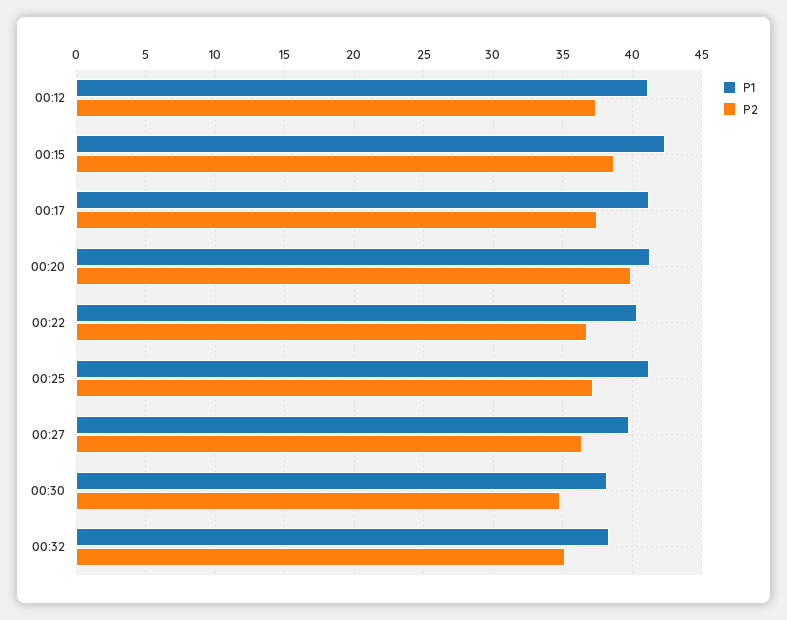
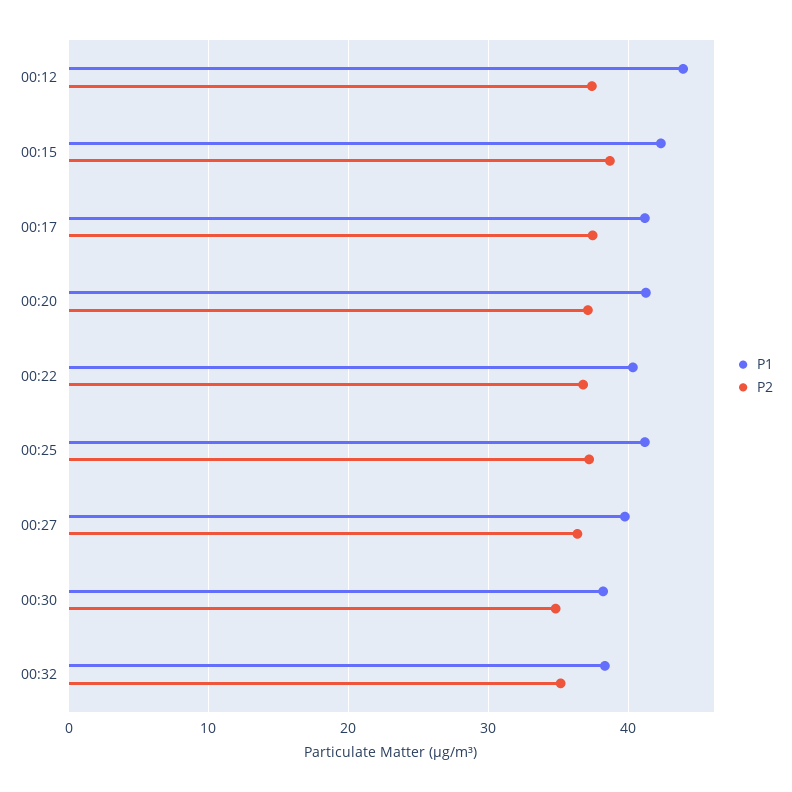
P1, 00:12: 41 -> 44
P2, 00:20: 40 -> 37

